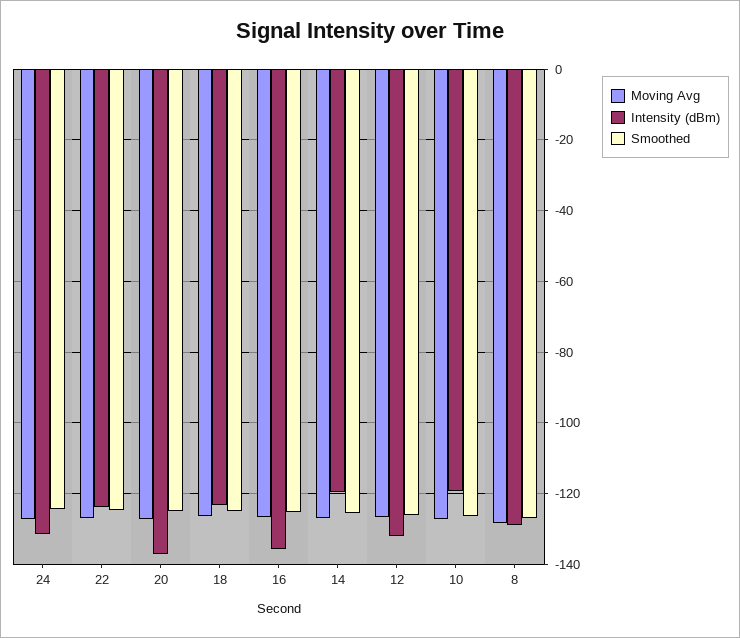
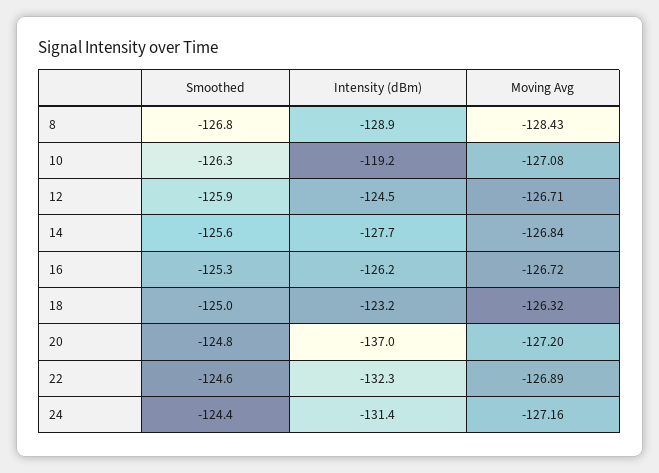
Intensity (dBm), 22: -124 -> -132.3
Intensity (dBm), 16: -136 -> -126.2
Intensity (dBm), 14: -120 -> -127.7
Intensity (dBm), 12: -132 -> -124.5

